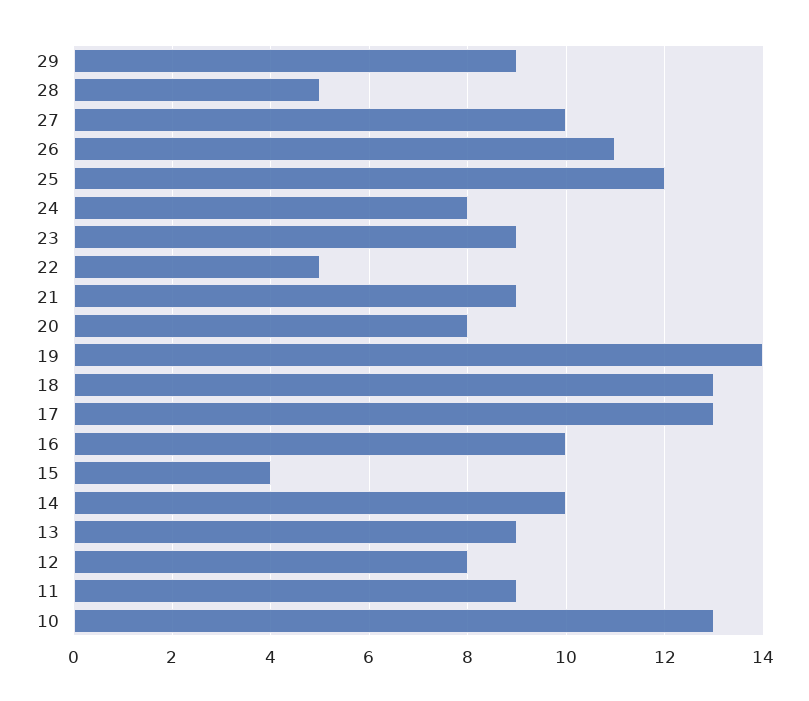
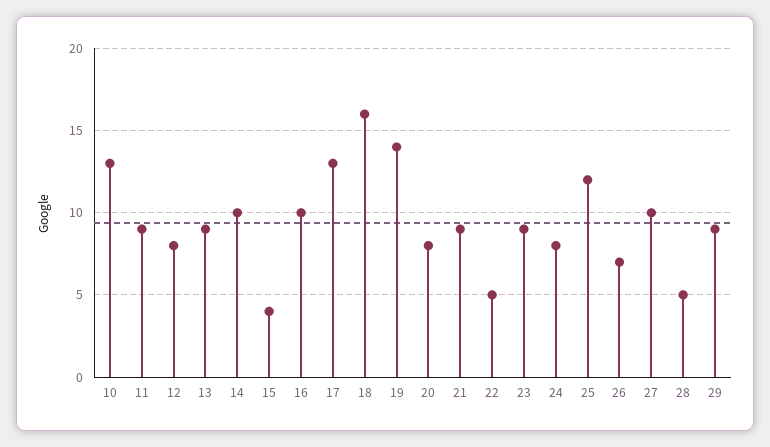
26: 11 -> 7
18: 13 -> 16

